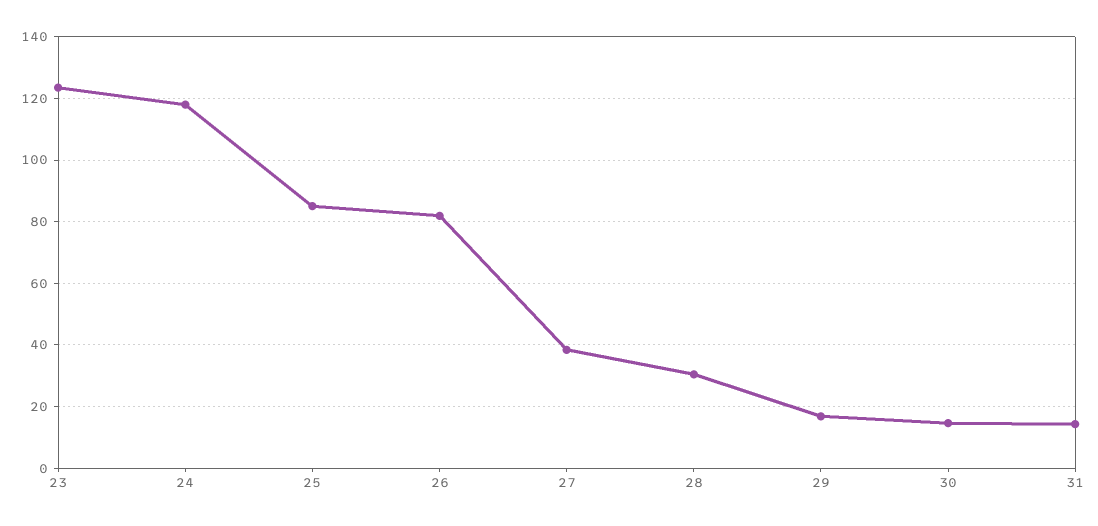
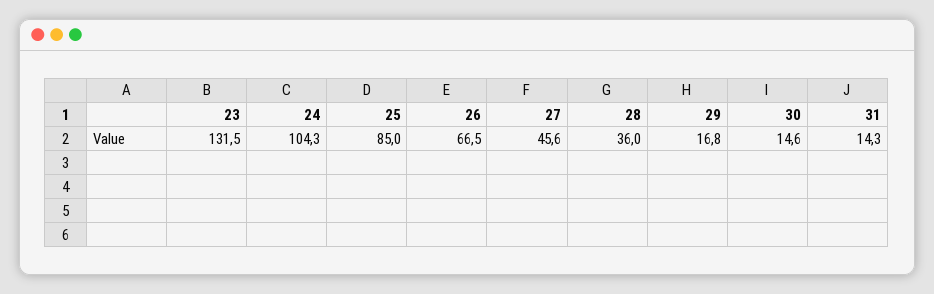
23: 124 -> 131.5
24: 118 -> 104.3
26: 82 -> 66.5
27: 38 -> 45.6
28: 30 -> 36

